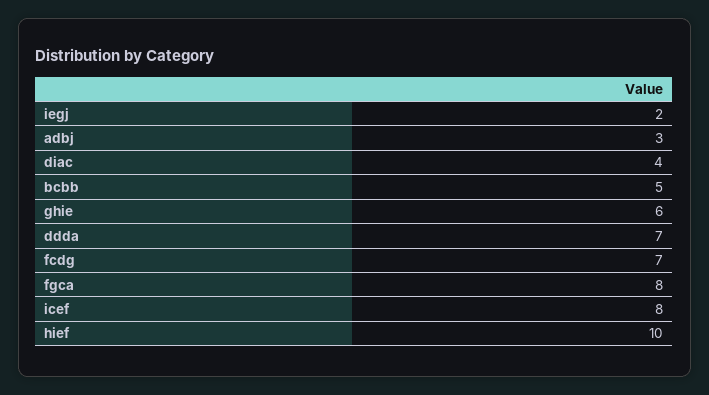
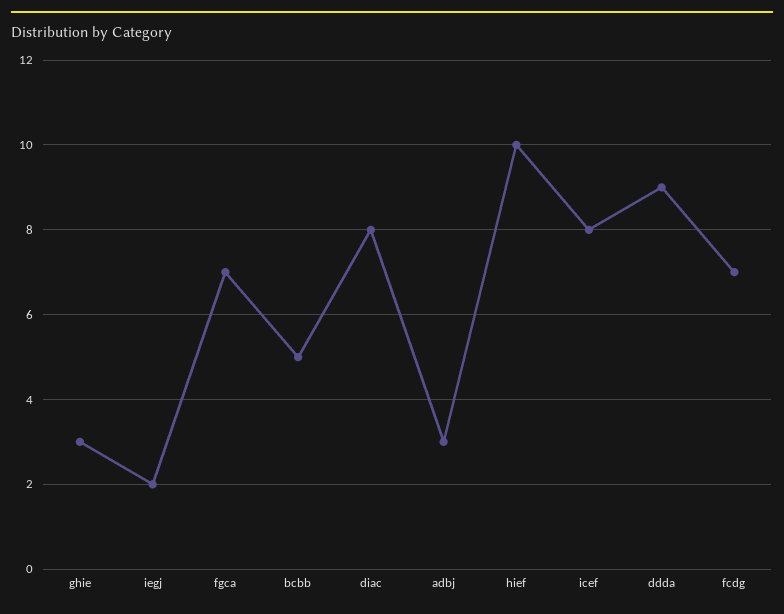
diac: 4 -> 8
ghie: 6 -> 3
ddda: 7 -> 9
fgca: 8 -> 7

